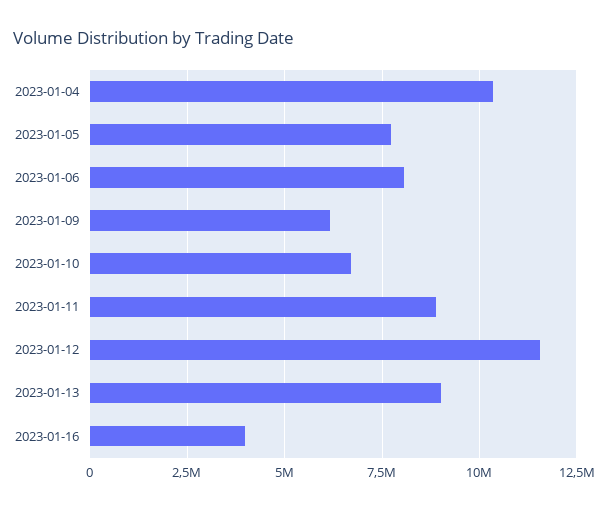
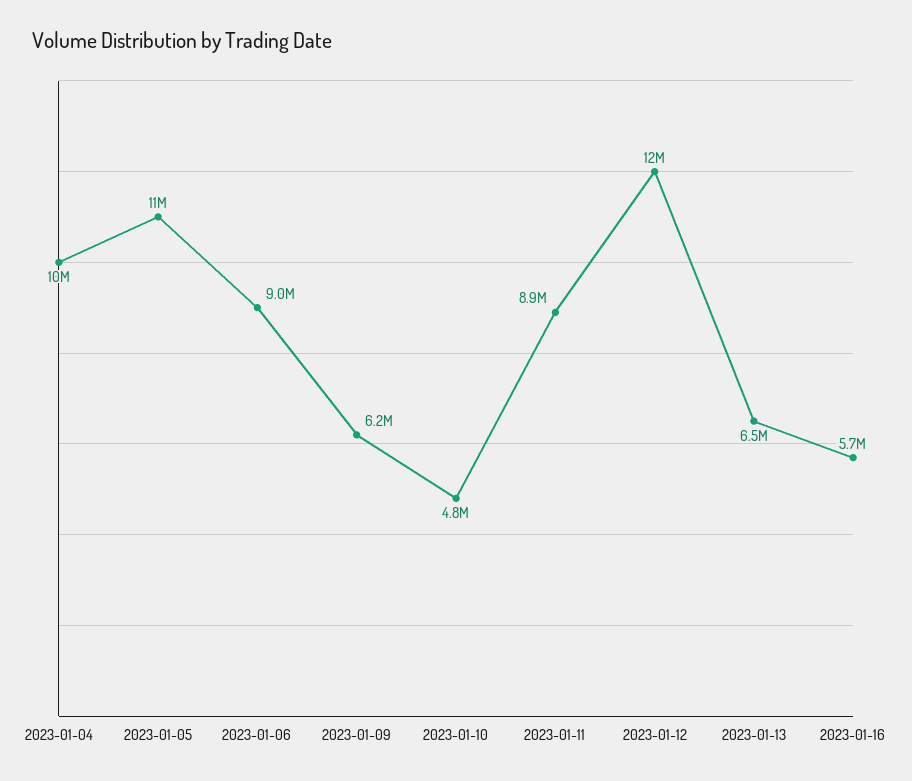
2023-01-05: 7750000 -> 11000000
2023-01-06: 8000000 -> 9000000
2023-01-10: 6750000 -> 4800000
2023-01-13: 9000000 -> 6500000
2023-01-16: 4000000 -> 5700000

